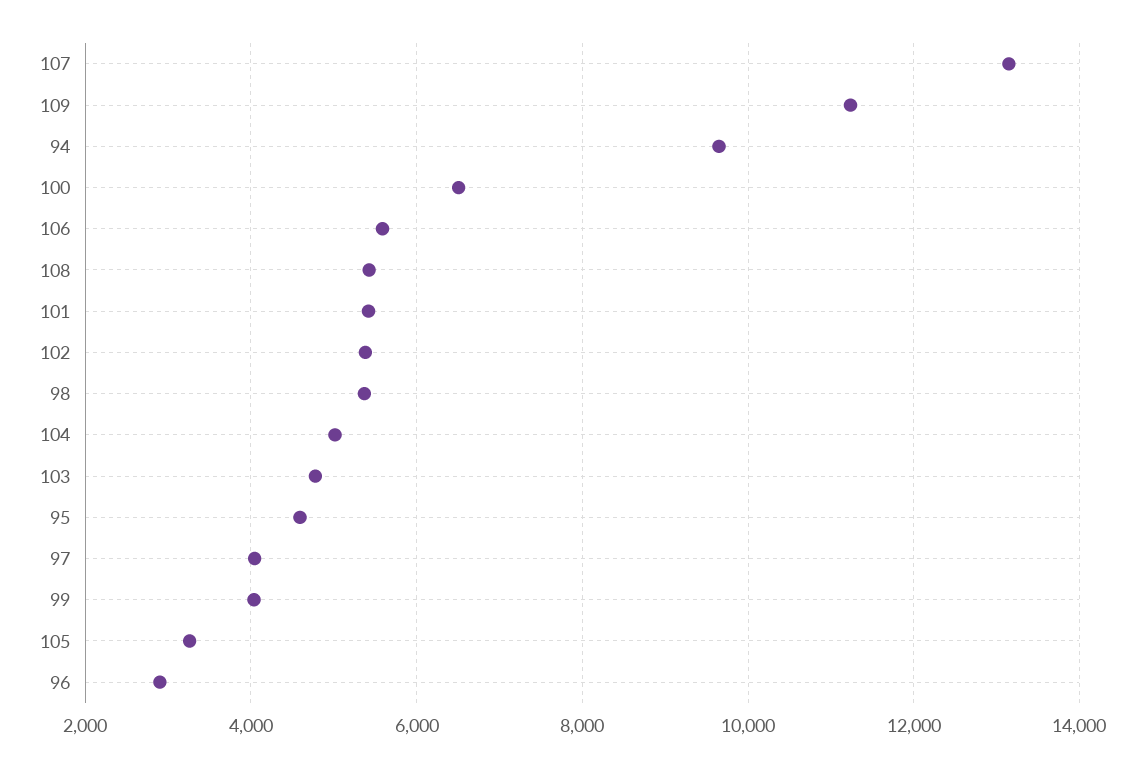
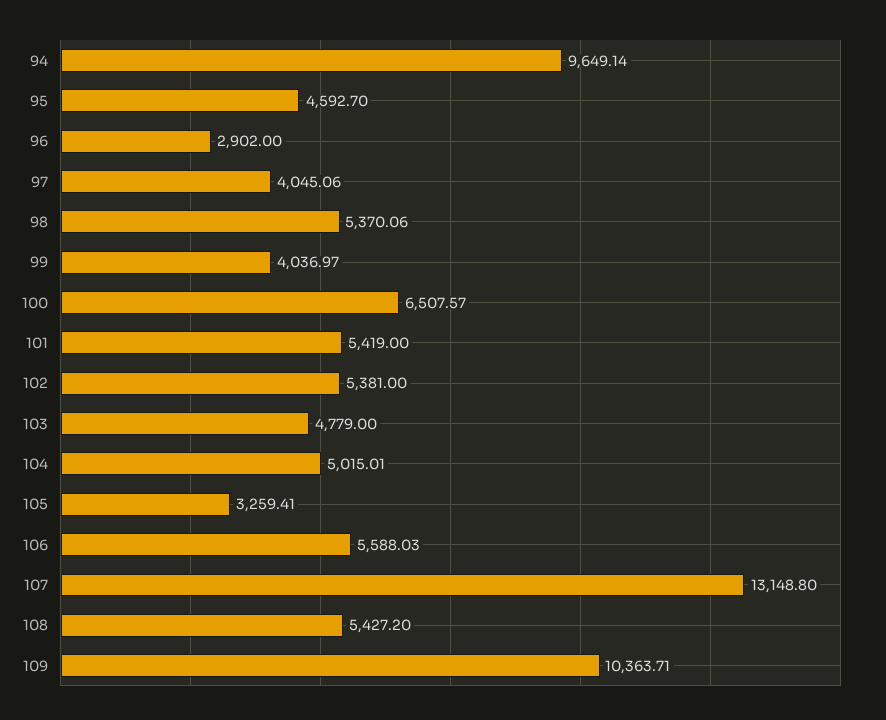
109: 11200 -> 10363.71

